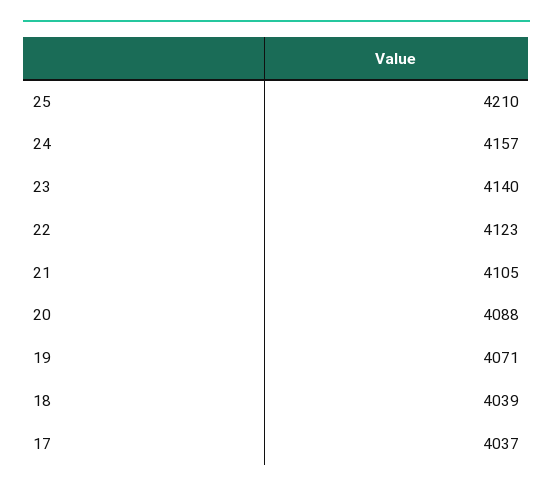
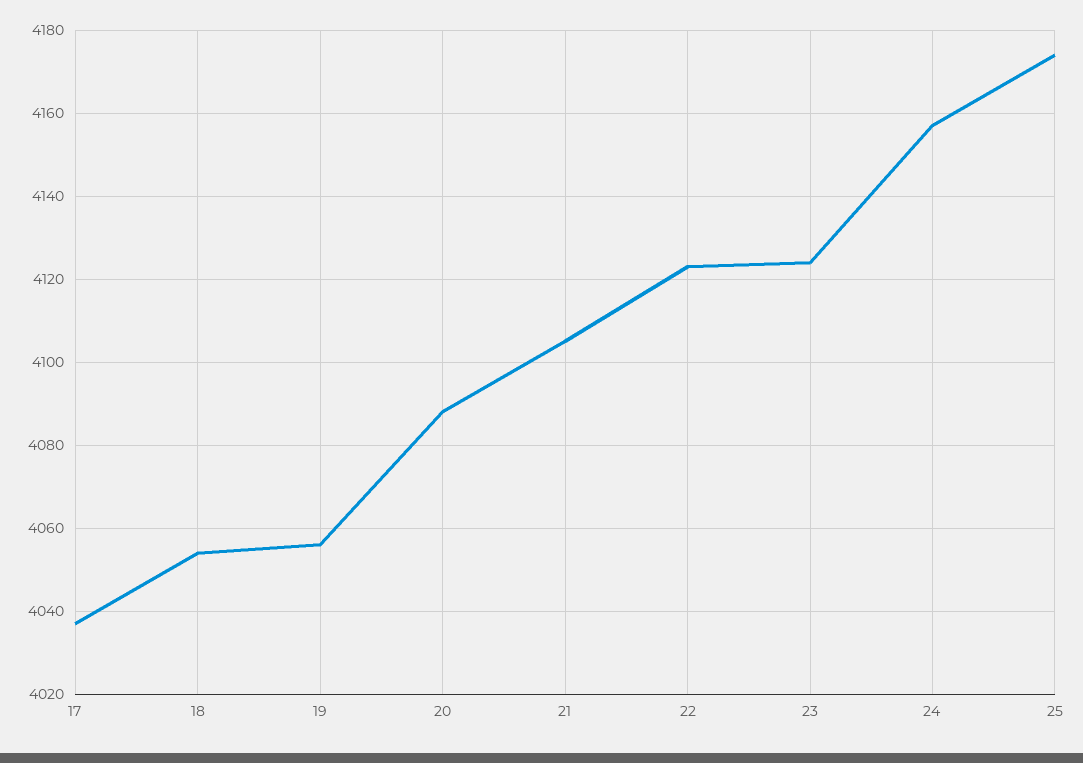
25: 4210 -> 4175
23: 4140 -> 4125
19: 4071 -> 4055
18: 4039 -> 4055

